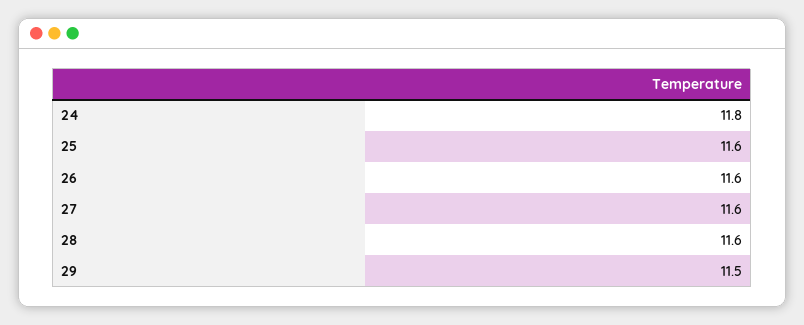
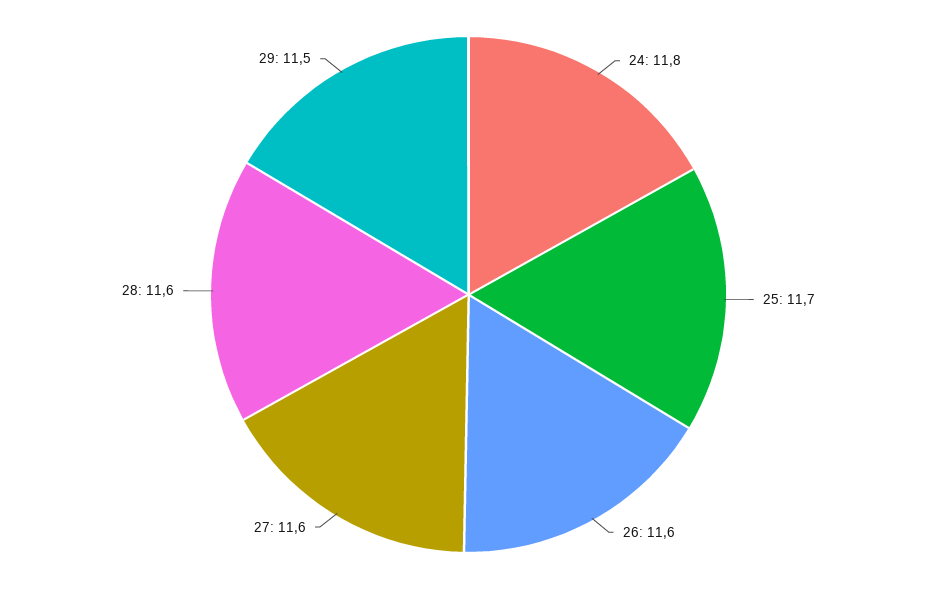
25: 11.6 -> 11.7

